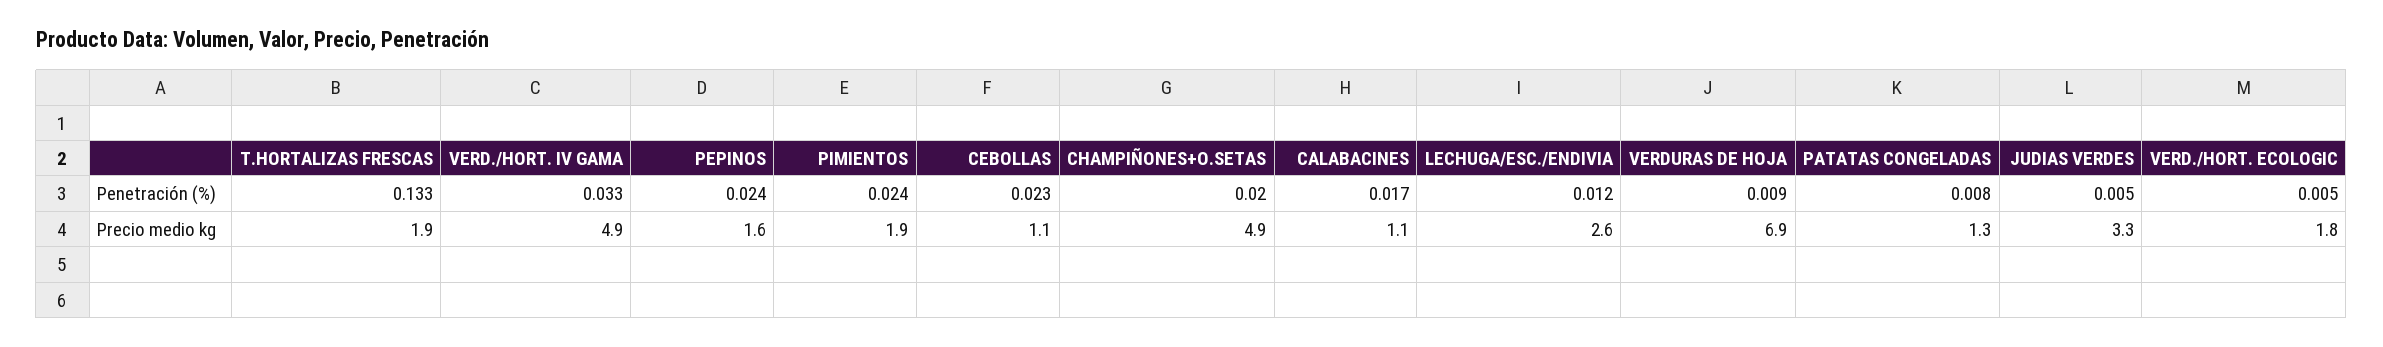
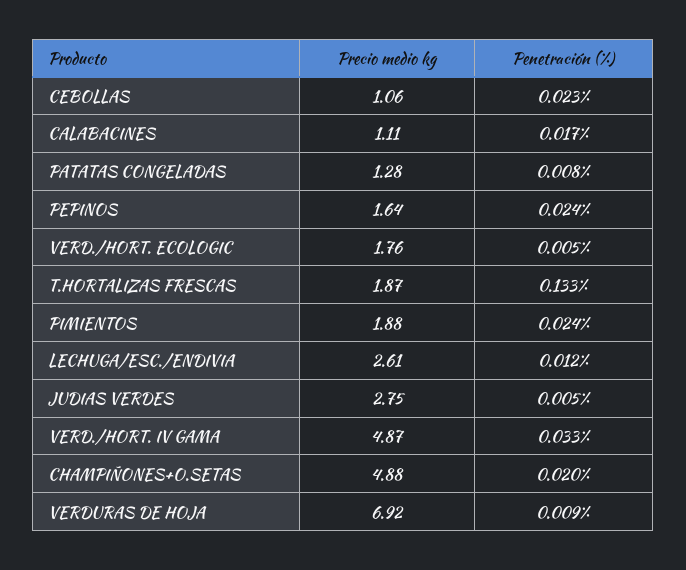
JUDIAS VERDES, Precio medio kg: 3.3 -> 2.75

